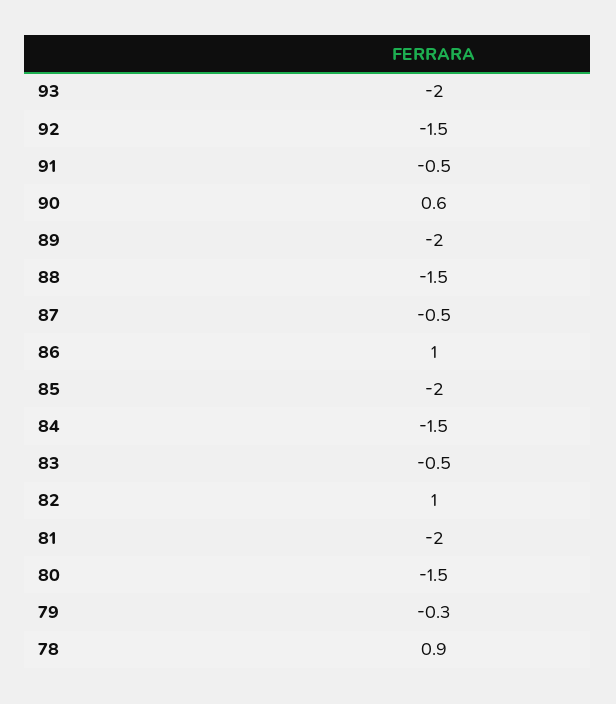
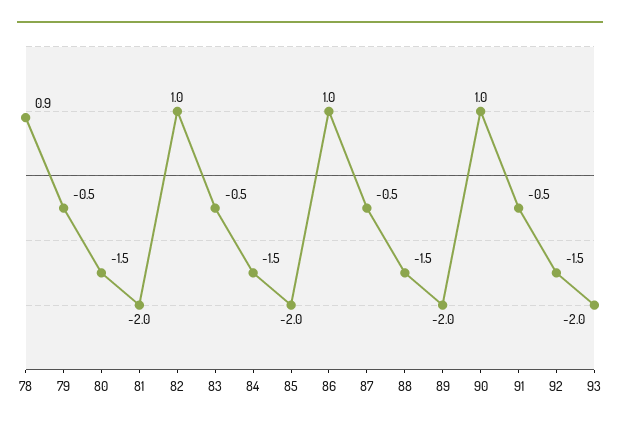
90: 0.6 -> 1
79: -0.3 -> -0.5

